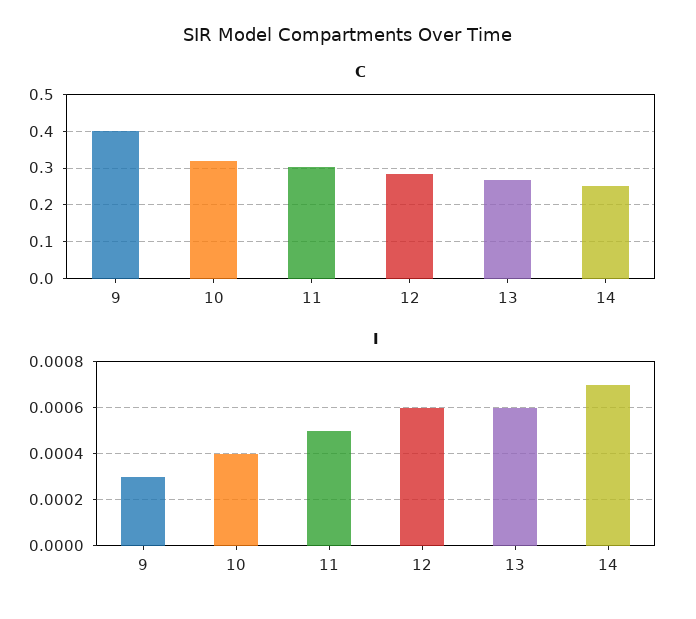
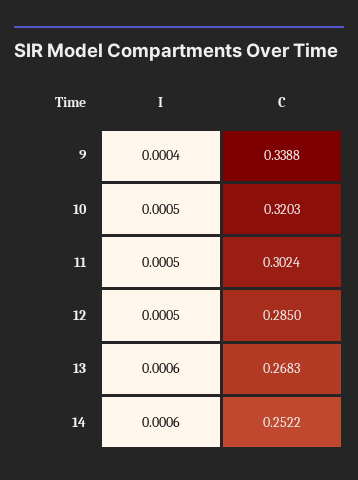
C, 9: 0.4 -> 0.3388
I, 9: 0.0003 -> 0.0004
I, 10: 0.0004 -> 0.0005
I, 12: 0.0006 -> 0.0005
I, 14: 0.0007 -> 0.0006

